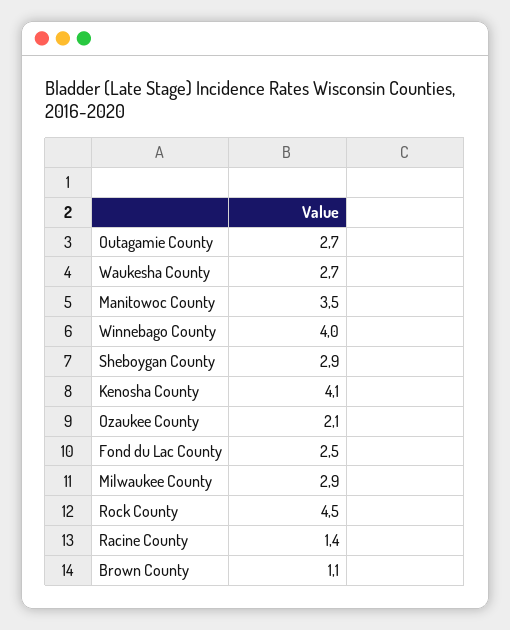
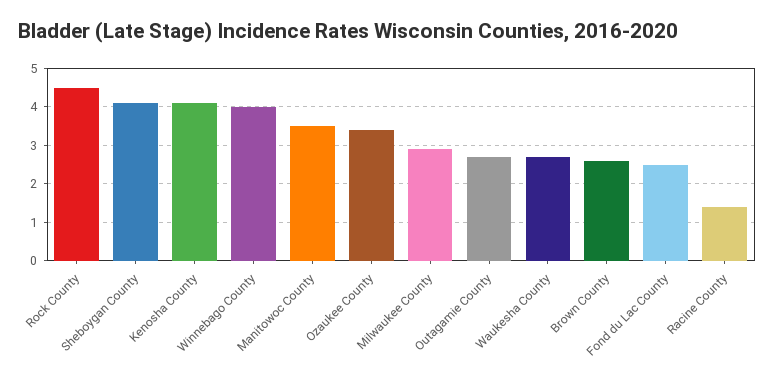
Sheboygan County: 2.9 -> 4
Ozaukee County: 2.1 -> 3.5
Brown County: 1.1 -> 2.5

